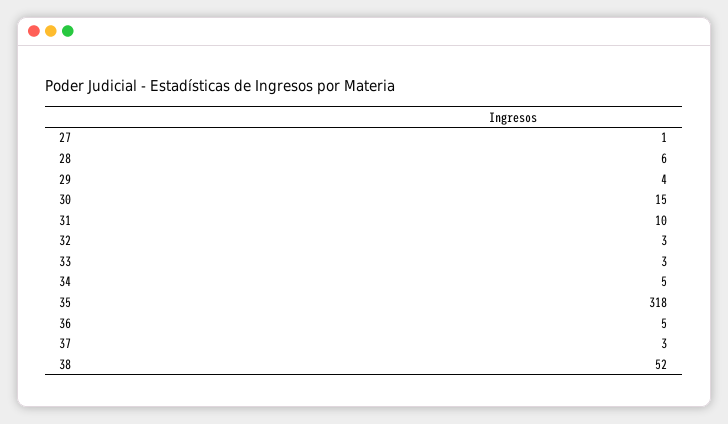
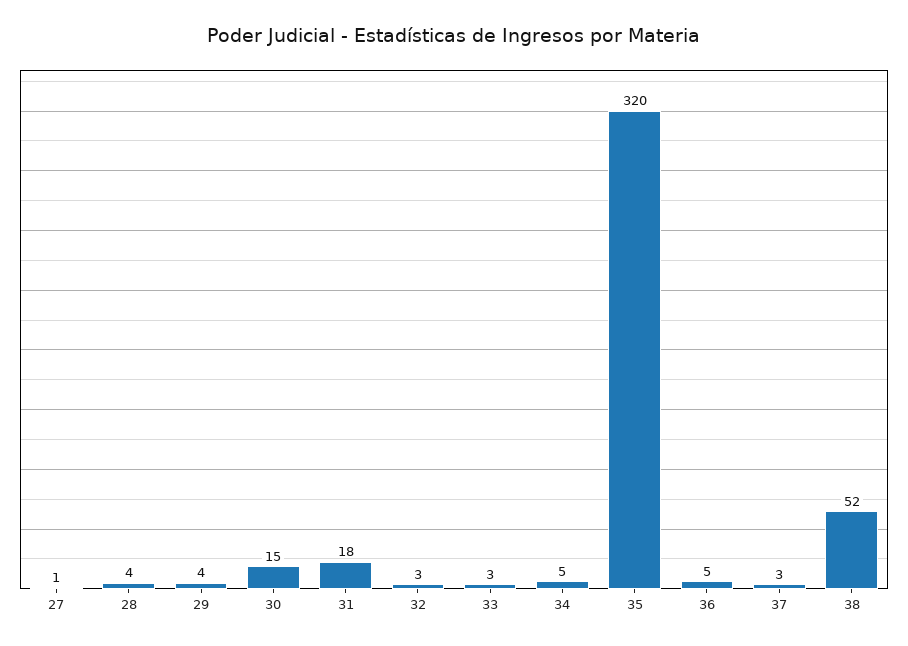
28: 6 -> 4
31: 10 -> 18
35: 318 -> 320

